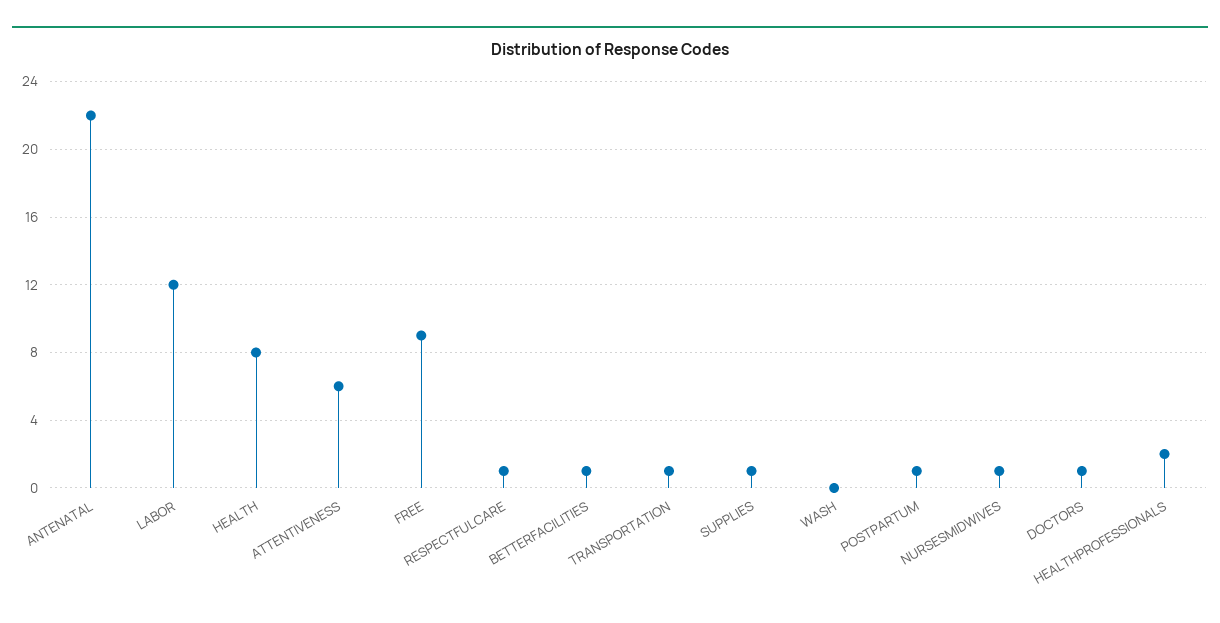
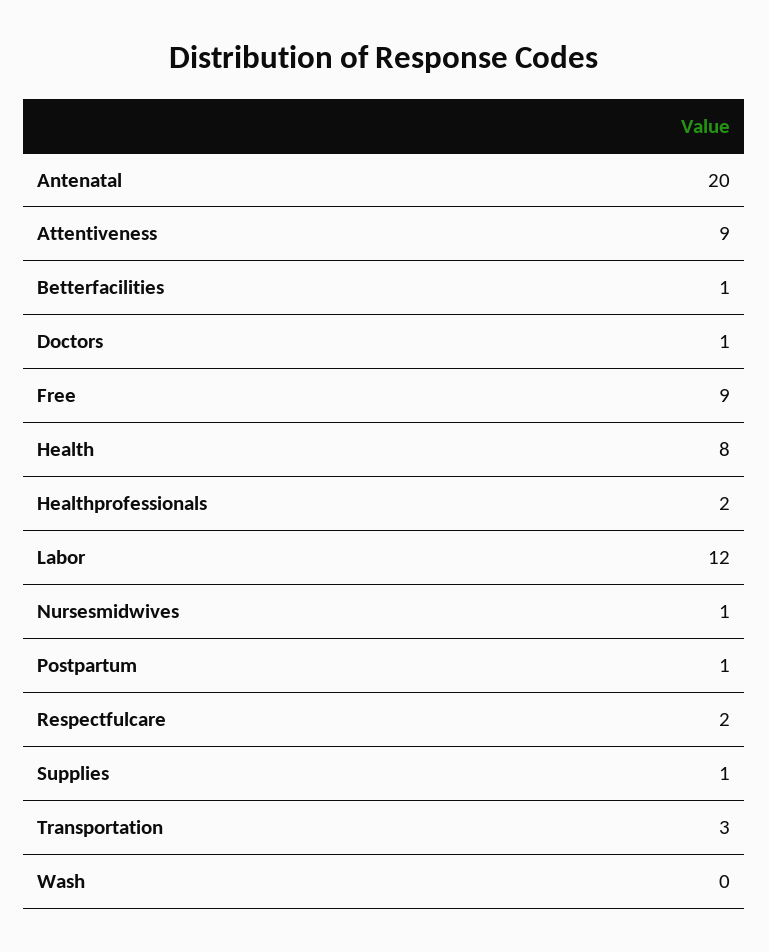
ANTENATAL: 22 -> 20
ATTENTIVENESS: 6 -> 9
RESPECTFULCARE: 1 -> 2
TRANSPORTATION: 1 -> 3

